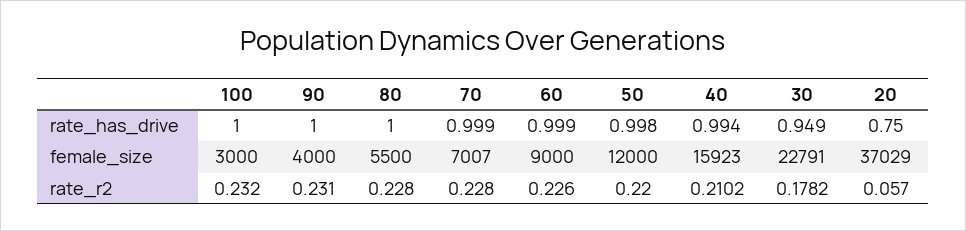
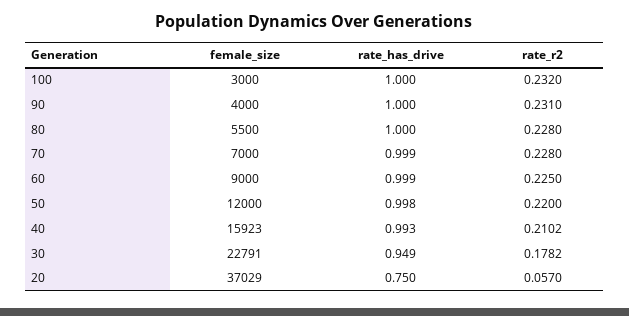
40, rate_has_drive: 0.994 -> 0.993
70, female_size: 7007 -> 7000
60, rate_r2: 0.226 -> 0.225

